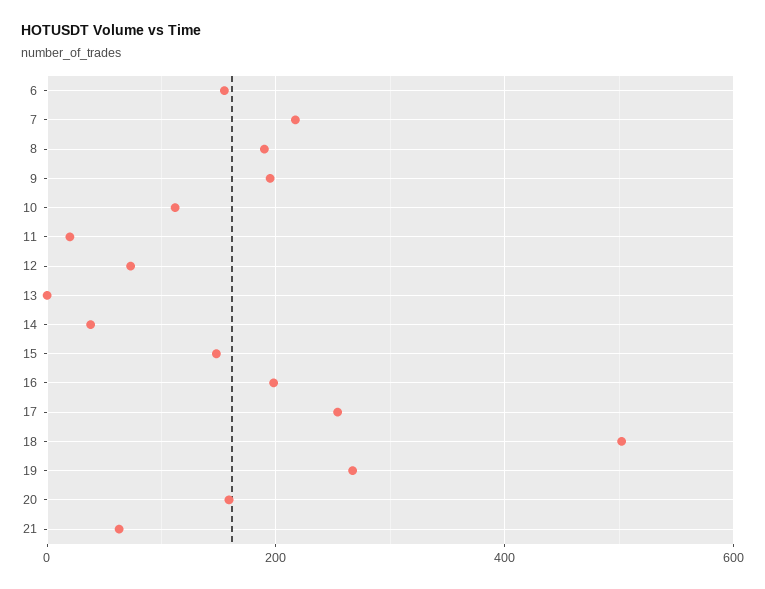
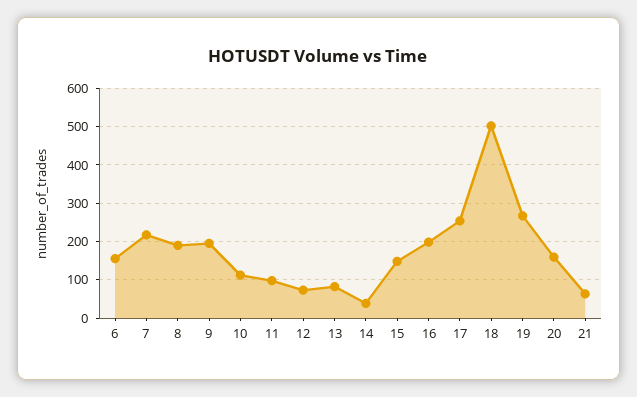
11: 20 -> 100
13: 0 -> 80

